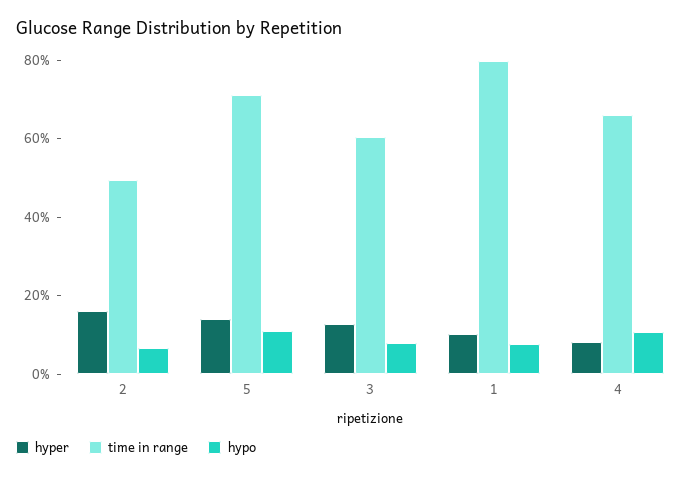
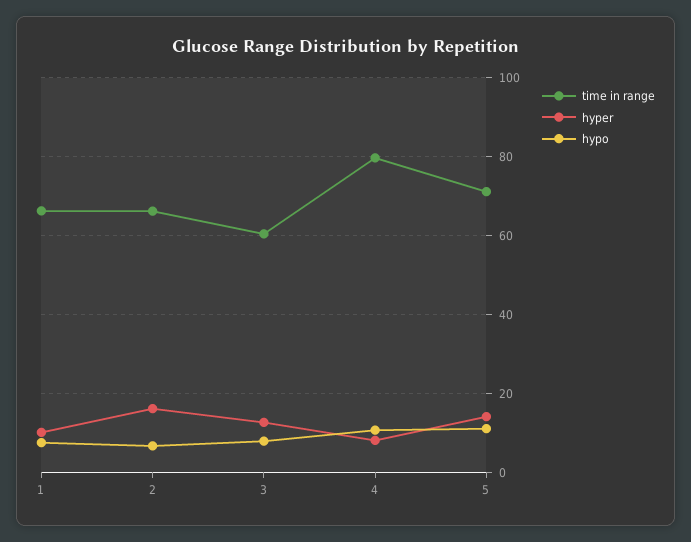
time in range, 2: 50 -> 66
time in range, 1: 80 -> 66
time in range, 4: 65 -> 80

